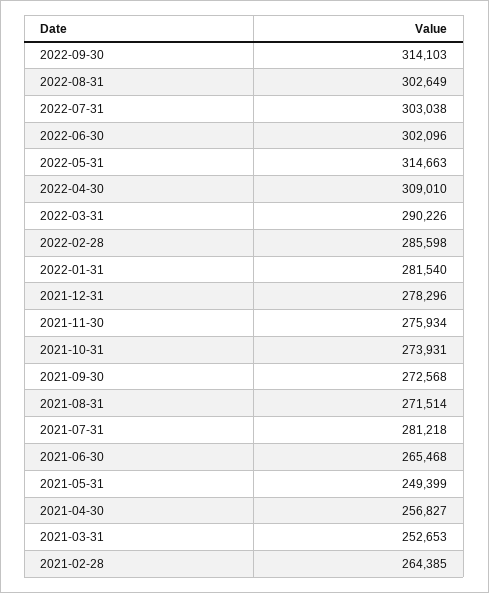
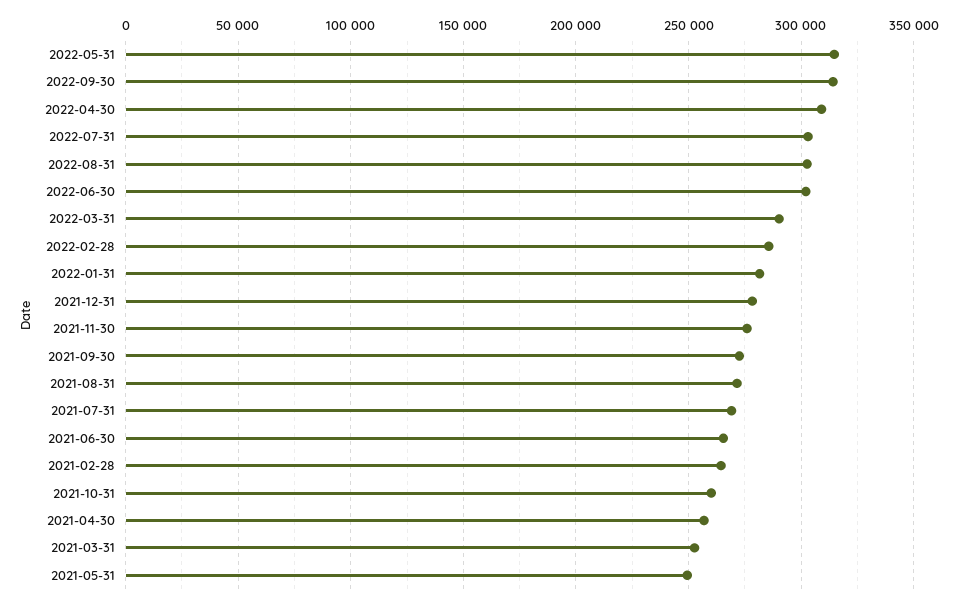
2021-10-31: 273931 -> 260000
2021-07-31: 281218 -> 270000

